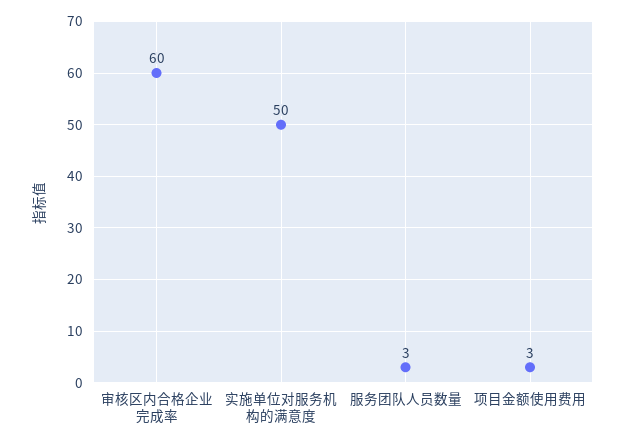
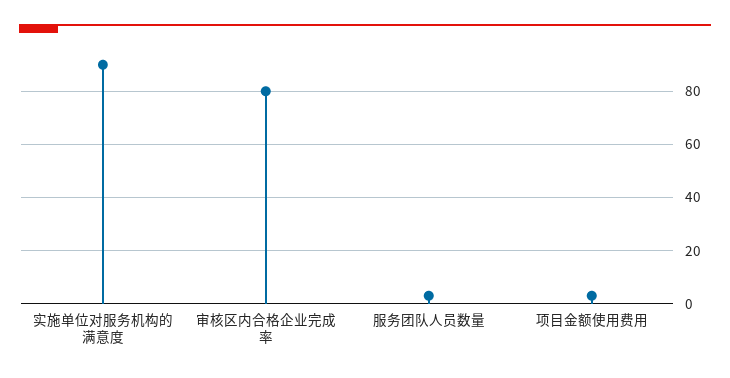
审核区内合格企业完成率: 60 -> 80
实施单位对服务机构的满意度: 50 -> 90

